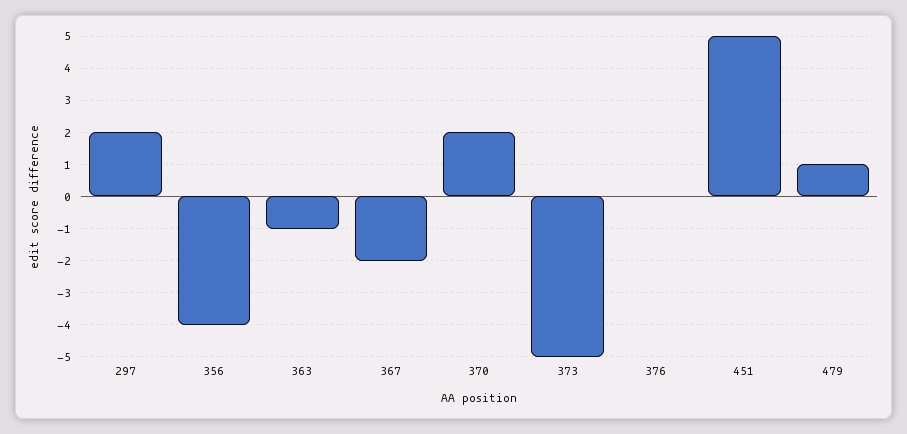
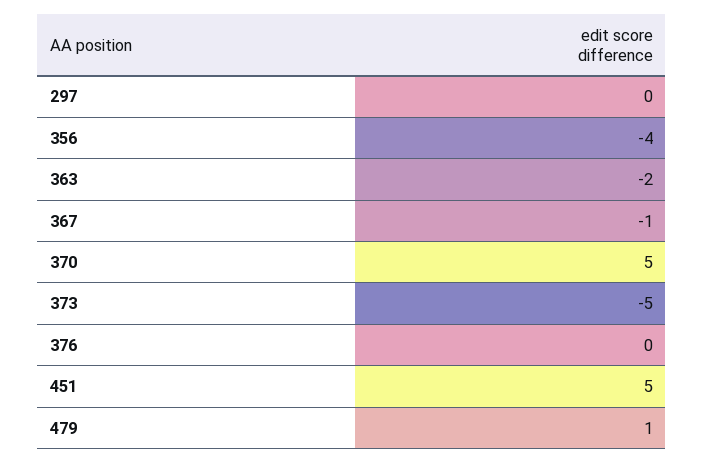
297: 2 -> 0
363: -1 -> -2
367: -2 -> -1
370: 2 -> 5

